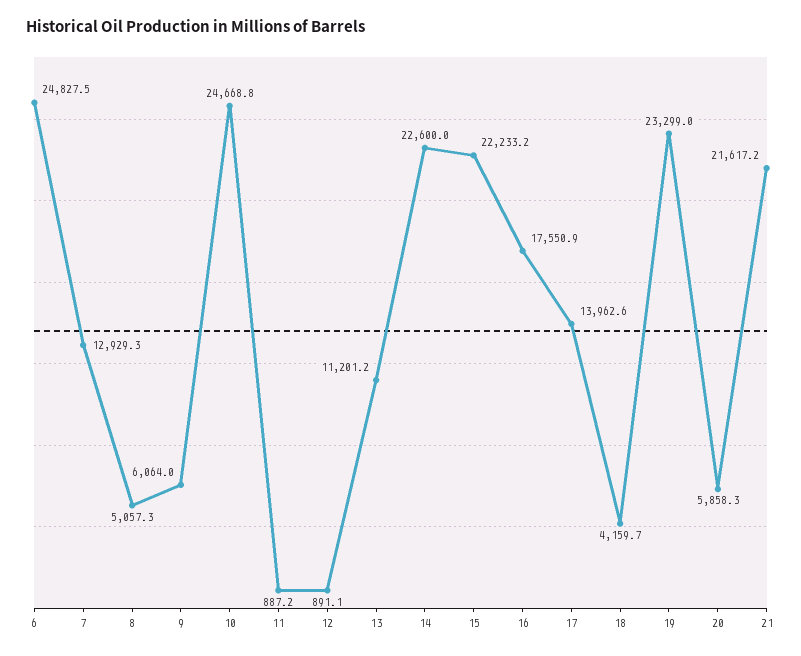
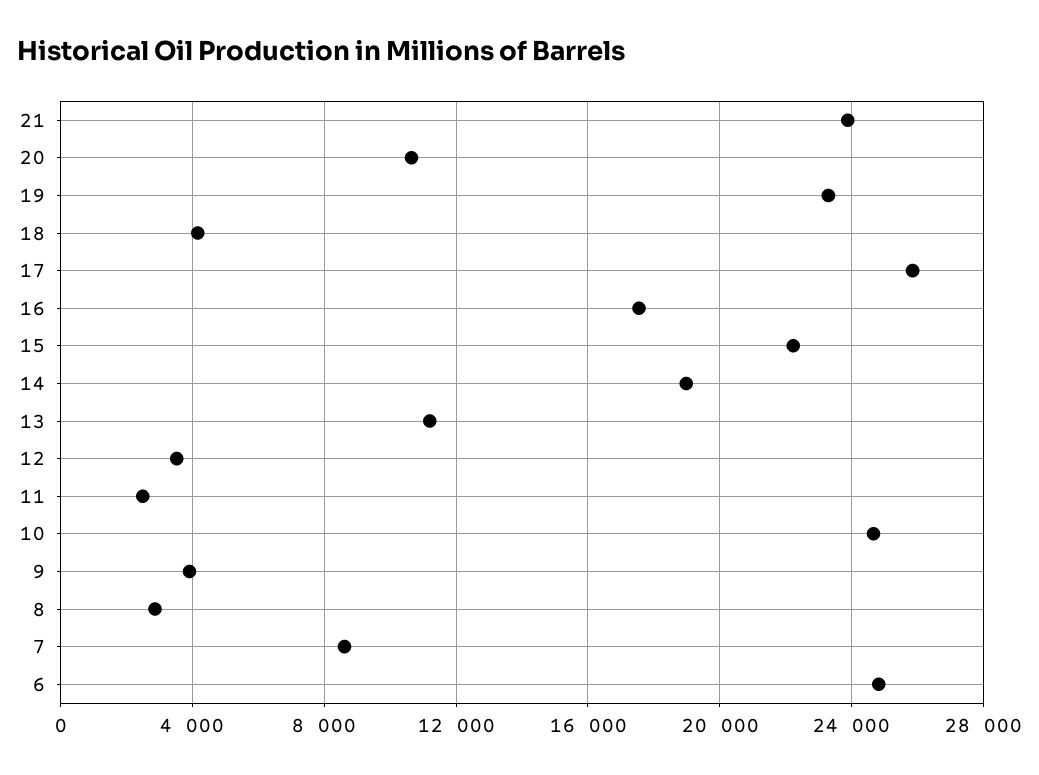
7: 12929.3 -> 8500
8: 5057.3 -> 3000
9: 6064 -> 4000
11: 887.2 -> 2500
12: 891.1 -> 3500
14: 22600 -> 19000
17: 13962.6 -> 26000
20: 5858.3 -> 10500
21: 21617.2 -> 24000

